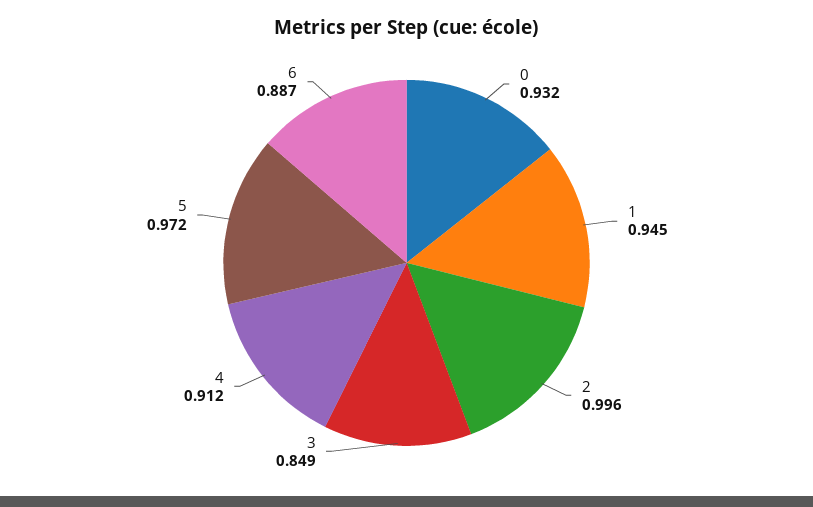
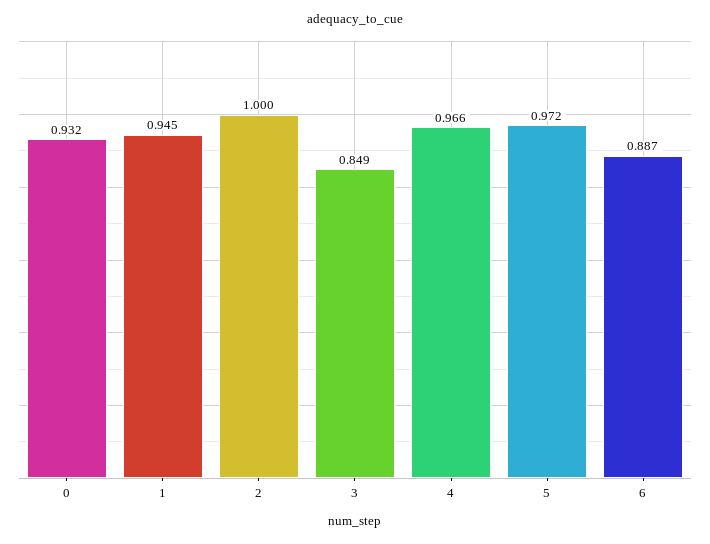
2: 0.996 -> 1
4: 0.912 -> 0.966

